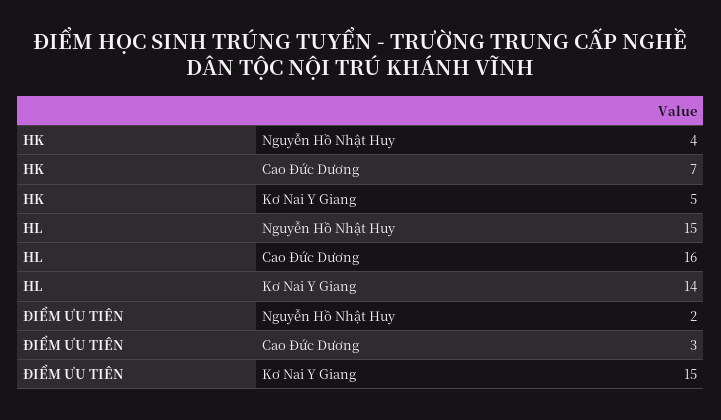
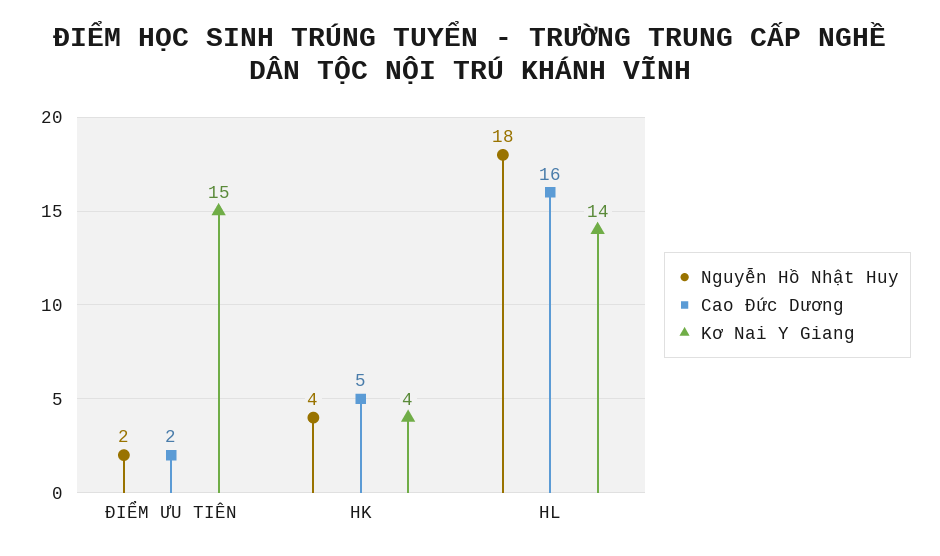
Cao Đức Dương, HK: 7 -> 5
Kơ Nai Y Giang, HK: 5 -> 4
Nguyễn Hồ Nhật Huy, HL: 15 -> 18
Cao Đức Dương, ĐIỂM ƯU TIÊN: 3 -> 2

